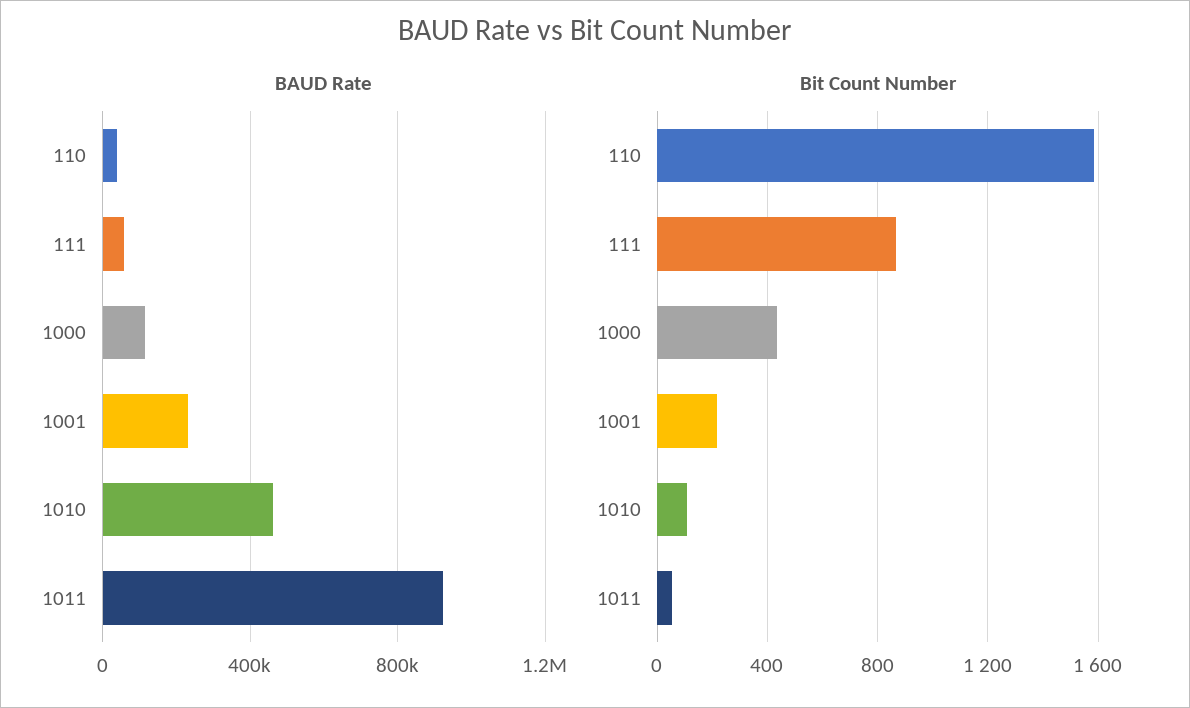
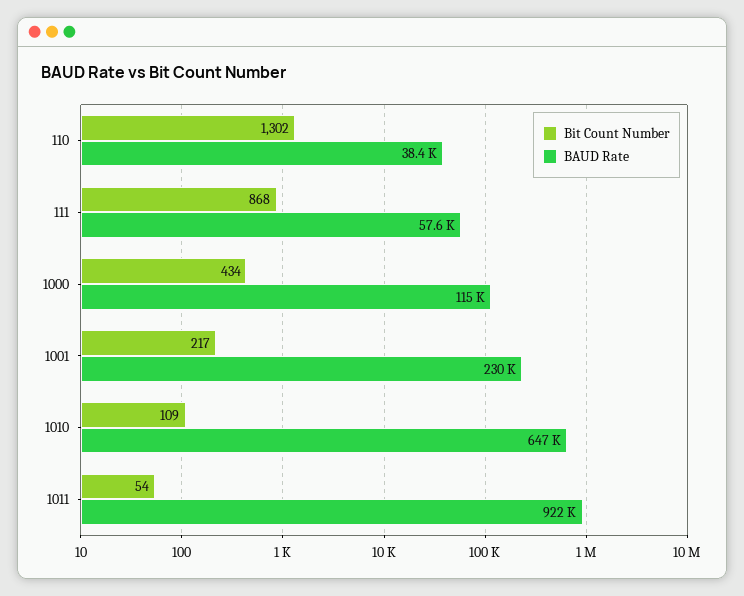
BAUD Rate, 1010: 450000 -> 647000
Bit Count Number, 110: 1600 -> 1302

